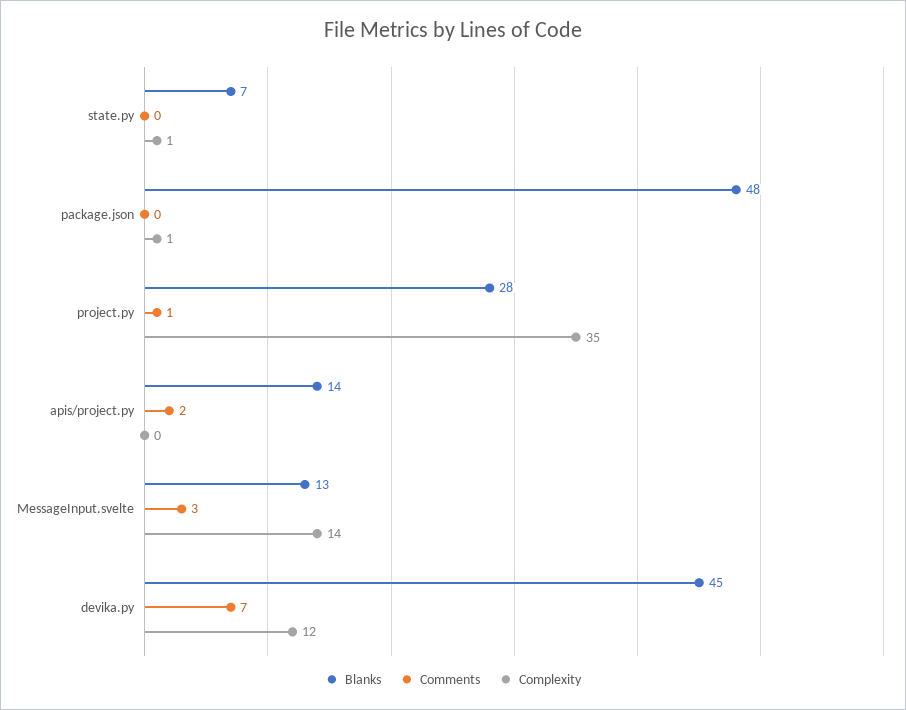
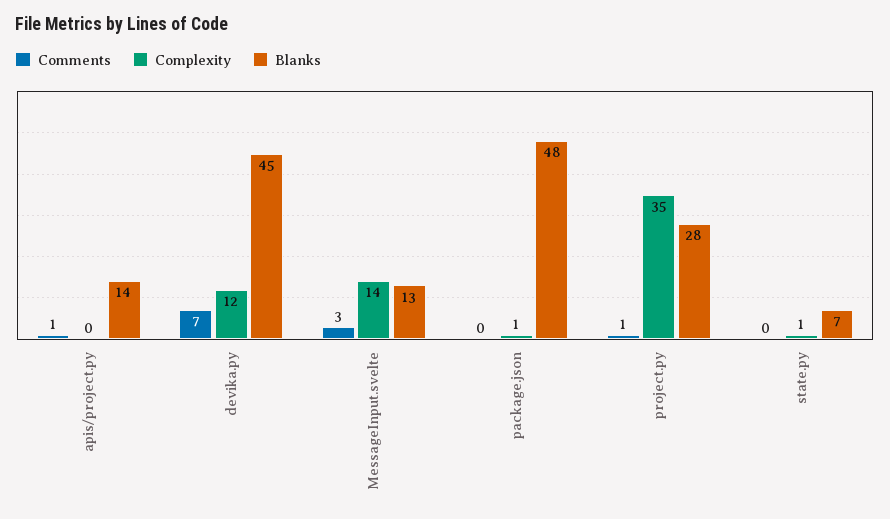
Comments, apis/project.py: 2 -> 1

